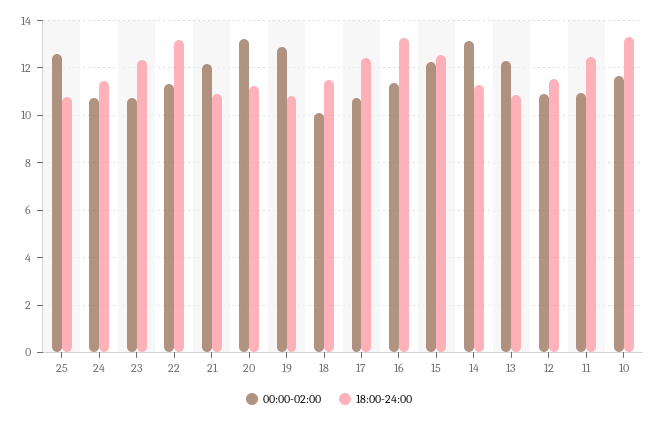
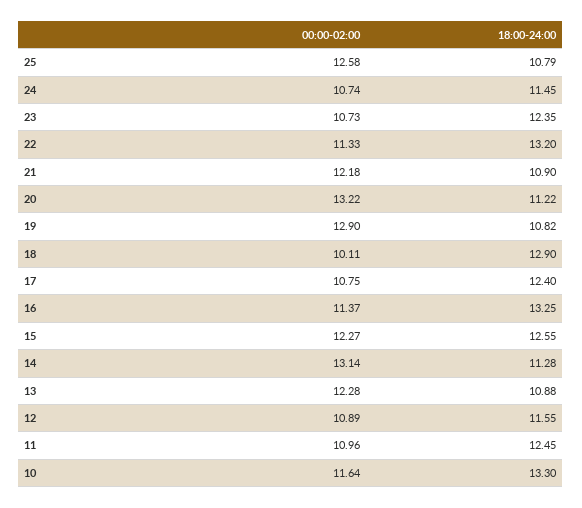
18:00-24:00, 18: 11.5 -> 12.9

